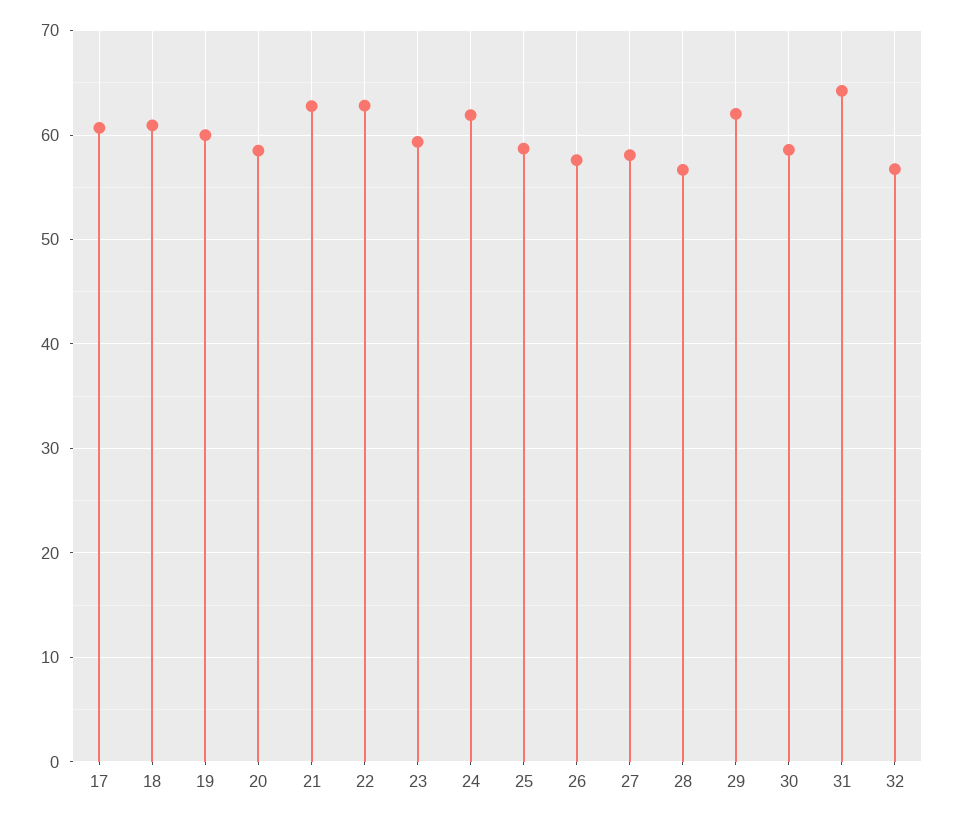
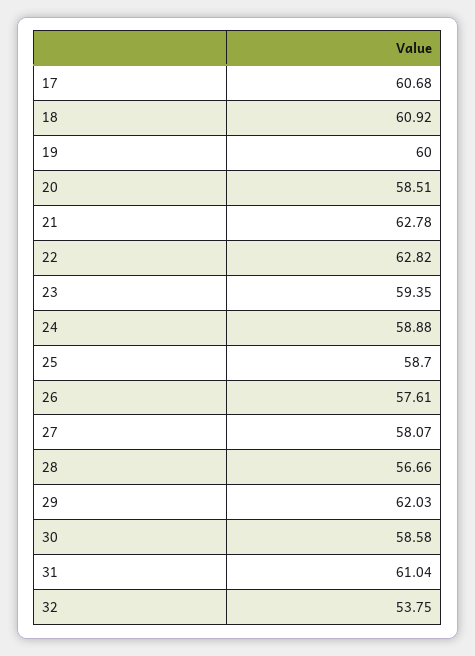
24: 62 -> 58.88
31: 64 -> 61.04
32: 57 -> 53.75

